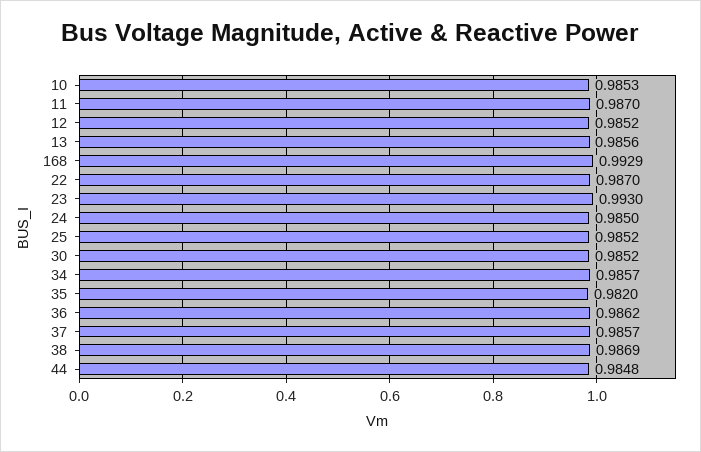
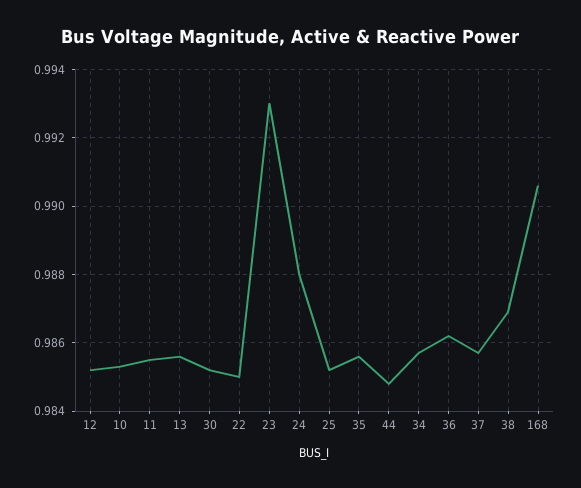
11: 0.987 -> 0.9855
168: 0.9929 -> 0.9905
22: 0.987 -> 0.985
24: 0.985 -> 0.988
35: 0.982 -> 0.9855

